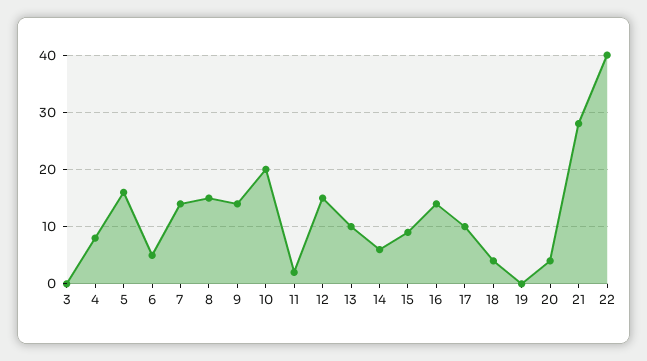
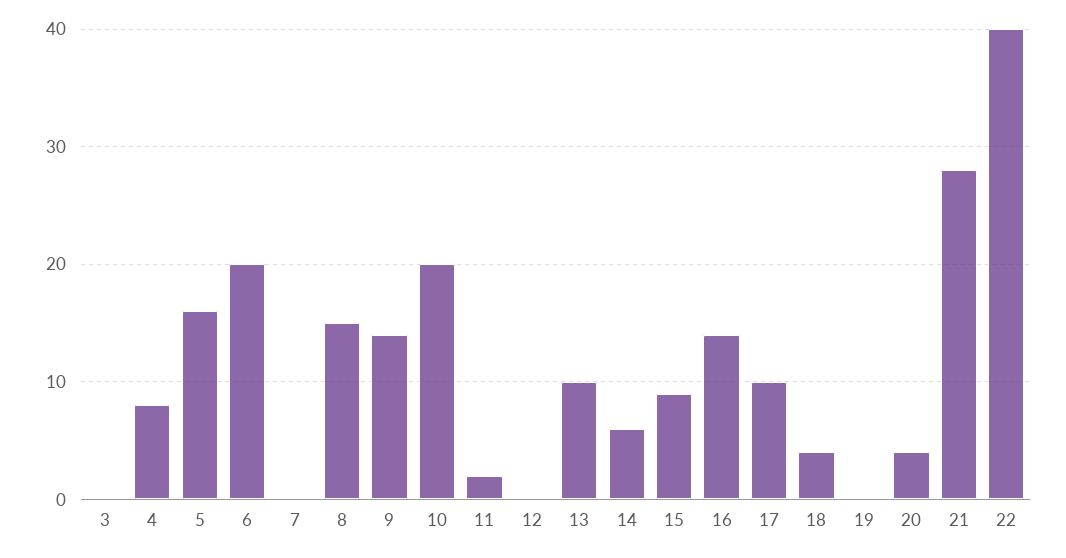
6: 5 -> 20
7: 15 -> 0
12: 15 -> 0

